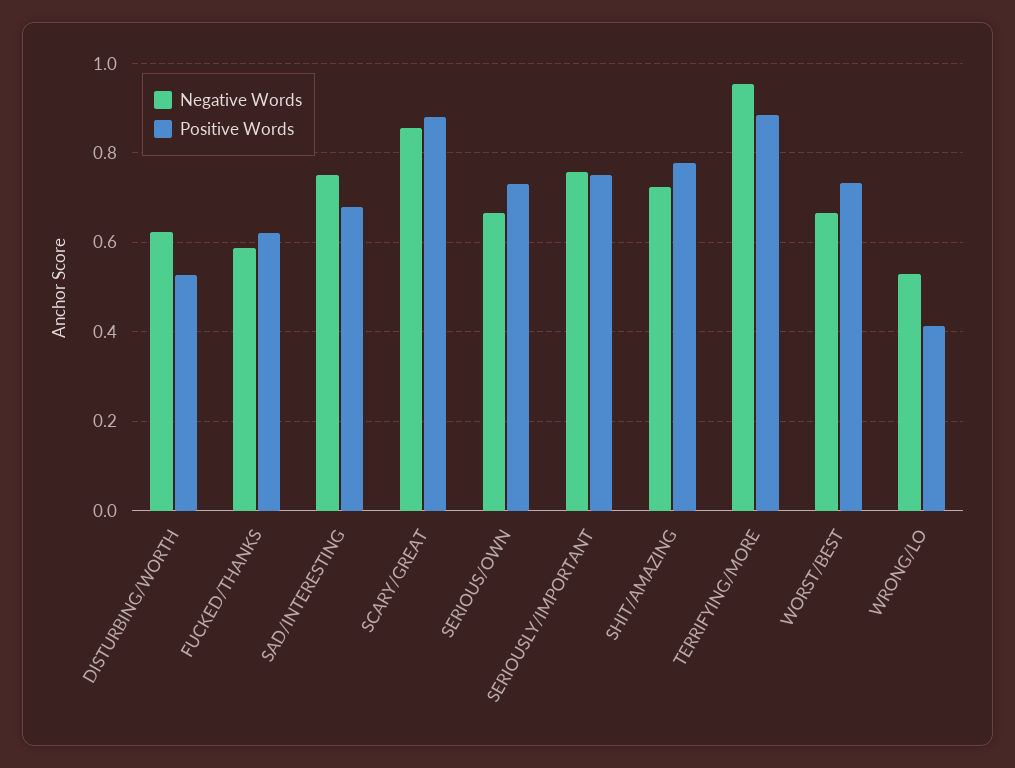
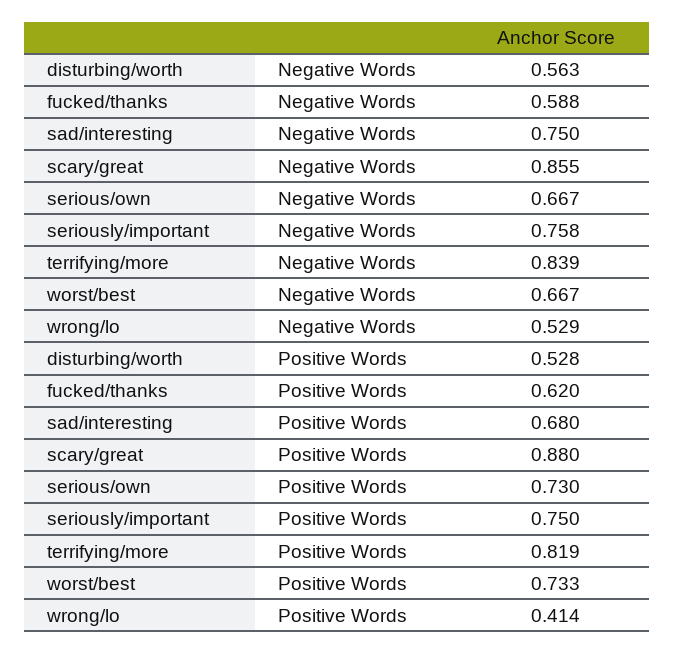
Negative Words, DISTURBING/WORTH: 0.62 -> 0.563
Negative Words, SHIT/AMAZING: 0.72 -> none
Positive Words, SHIT/AMAZING: 0.78 -> none
Negative Words, TERRIFYING/MORE: 0.96 -> 0.839
Positive Words, TERRIFYING/MORE: 0.88 -> 0.819

